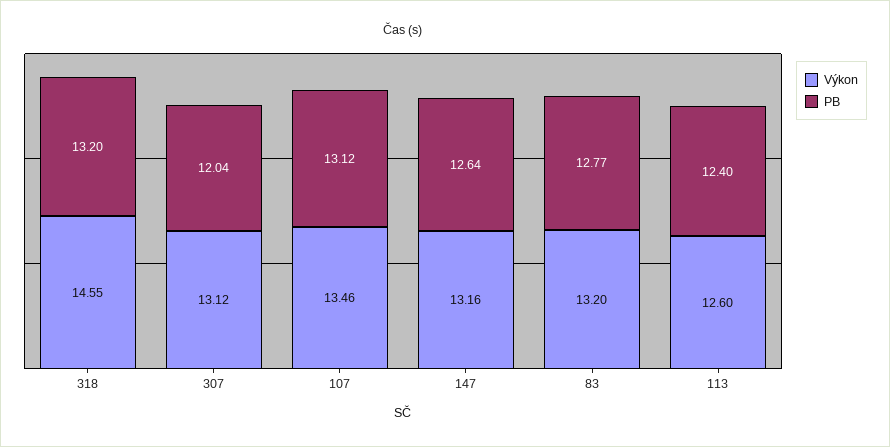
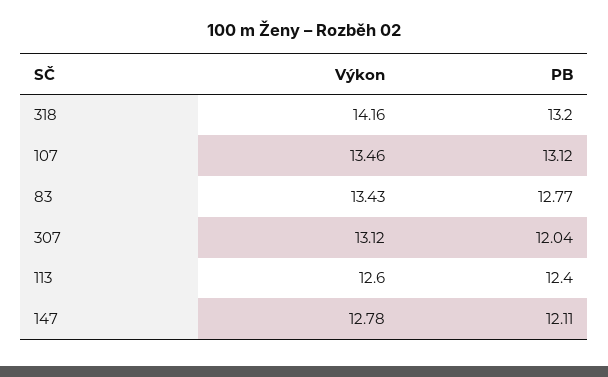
Výkon, 318: 14.55 -> 14.16
Výkon, 147: 13.16 -> 12.78
PB, 147: 12.64 -> 12.11
Výkon, 83: 13.2 -> 13.43

